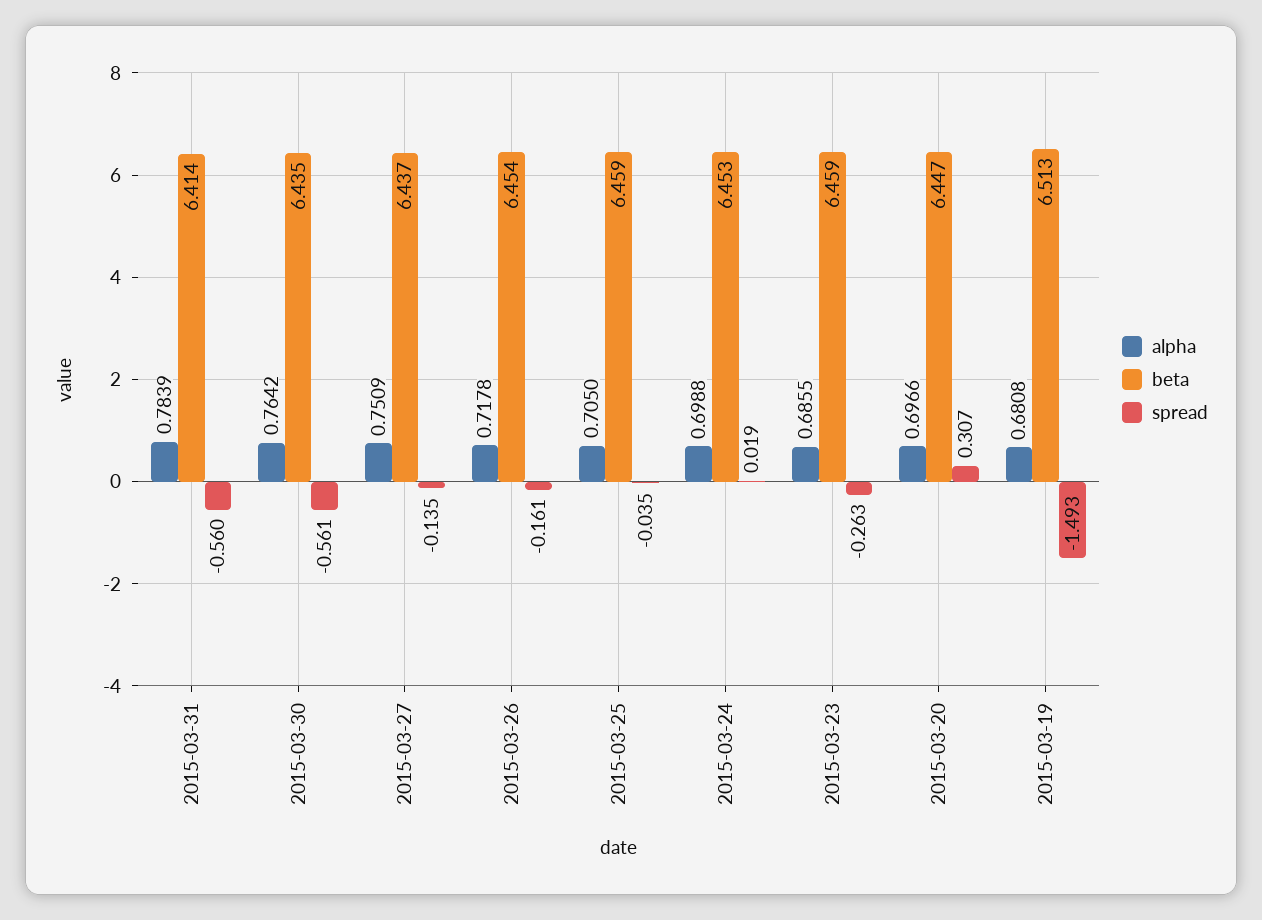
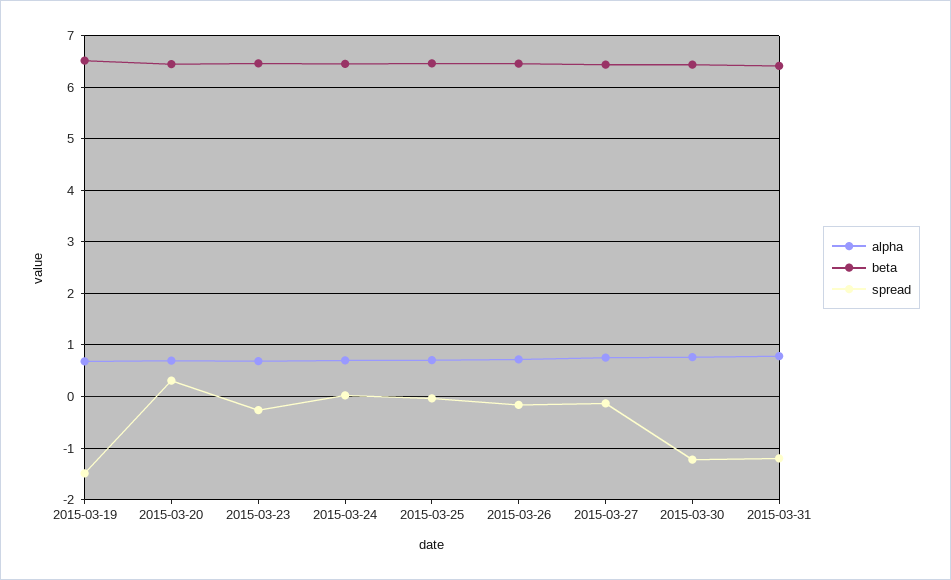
spread, 2015-03-31: -0.56 -> -1.2
spread, 2015-03-30: -0.561 -> -1.2

